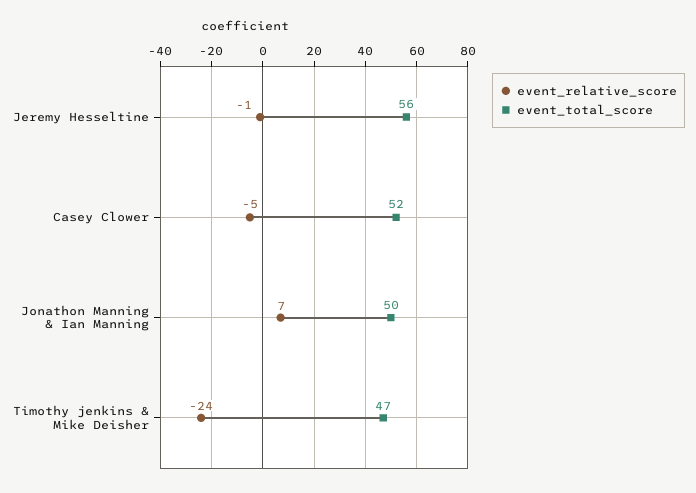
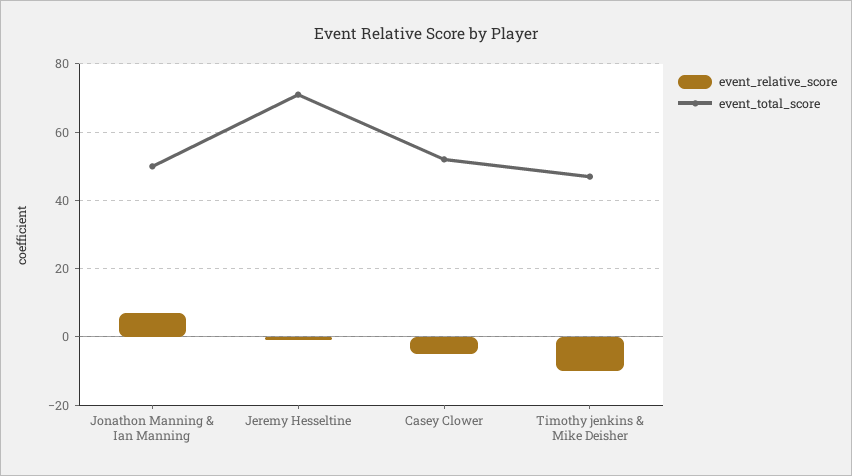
event_total_score, Jeremy Hesseltine: 56 -> 70
event_relative_score, Timothy jenkins & Mike Deisher: -24 -> -10

